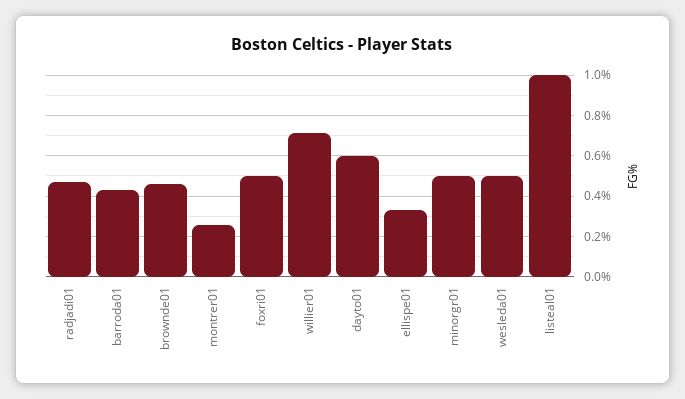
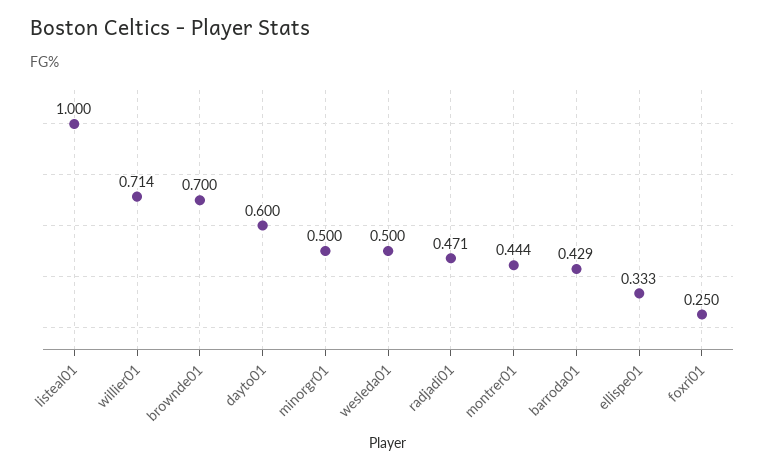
brownde01: 0.45 -> 0.7
montrer01: 0.25 -> 0.444
foxri01: 0.5 -> 0.25

